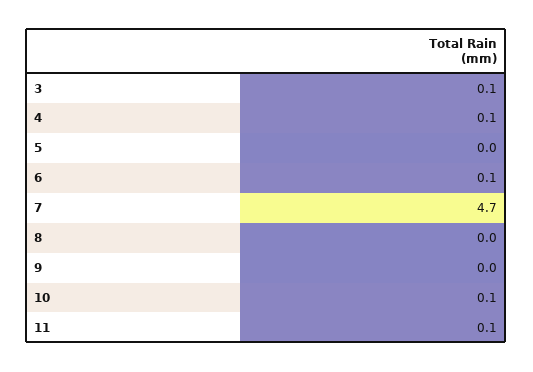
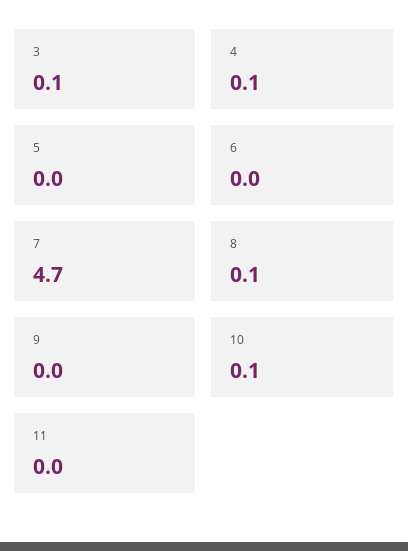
6: 0.1 -> 0
8: 0 -> 0.1
11: 0.1 -> 0

